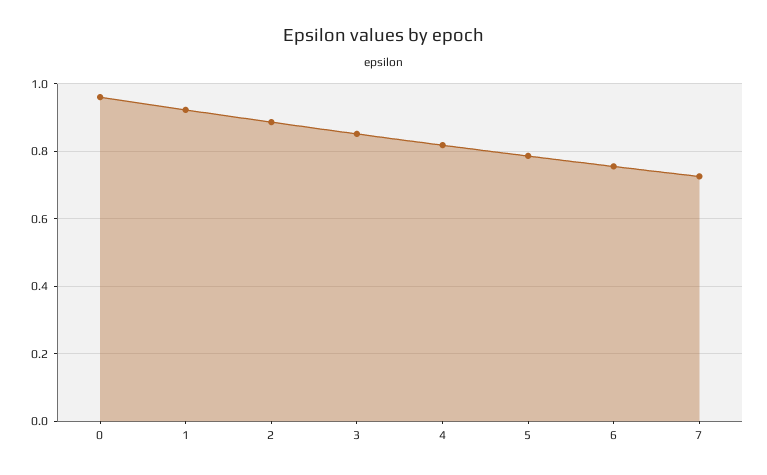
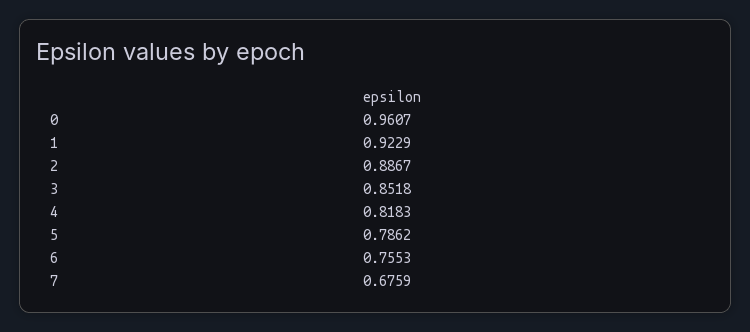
7: 0.72 -> 0.6759

